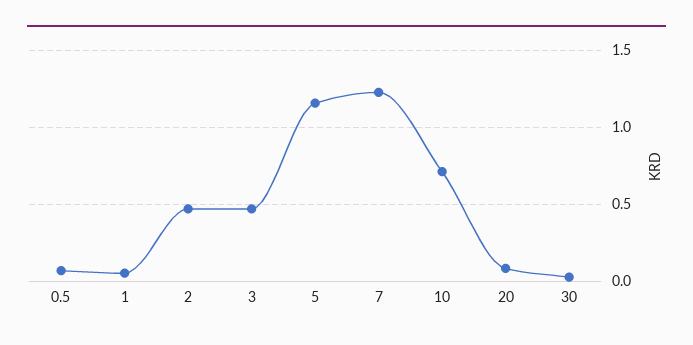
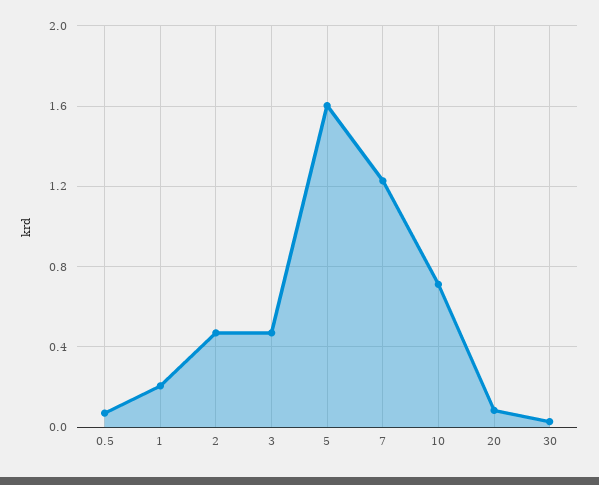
1: 0.05 -> 0.2
5: 1.15 -> 1.6

